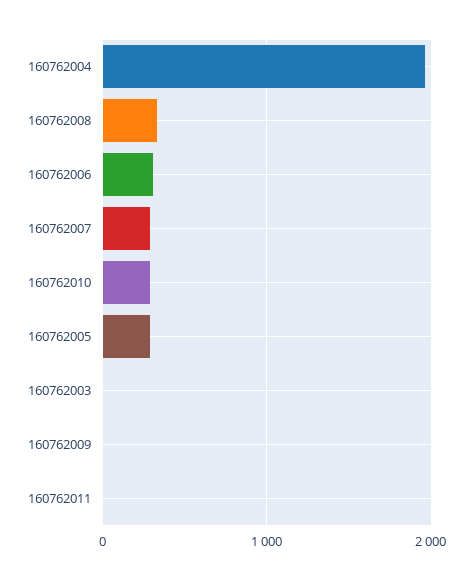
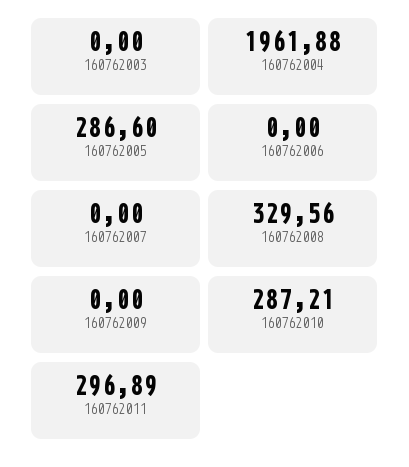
160762006: 300 -> 0
160762007: 300 -> 0
160762011: 0 -> 296.89

